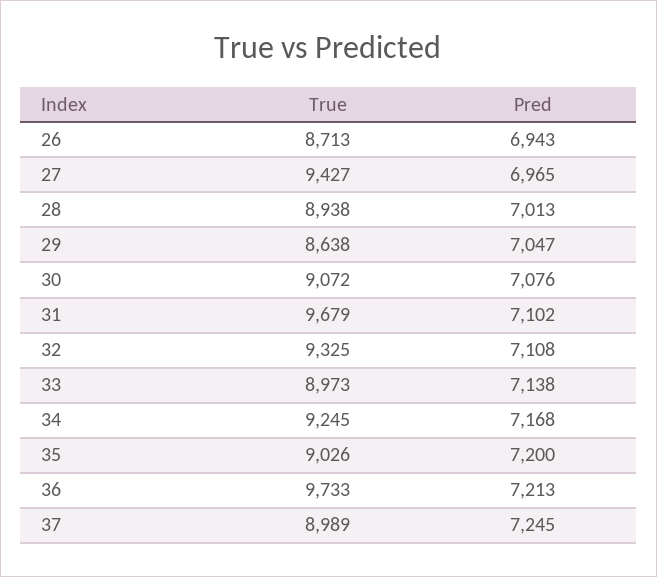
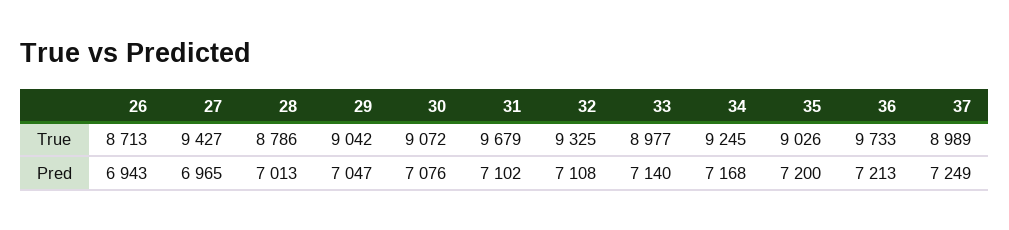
True, 28: 8938 -> 8786
True, 29: 8638 -> 9042
True, 33: 8973 -> 8977
Pred, 33: 7138 -> 7140
Pred, 37: 7245 -> 7249

